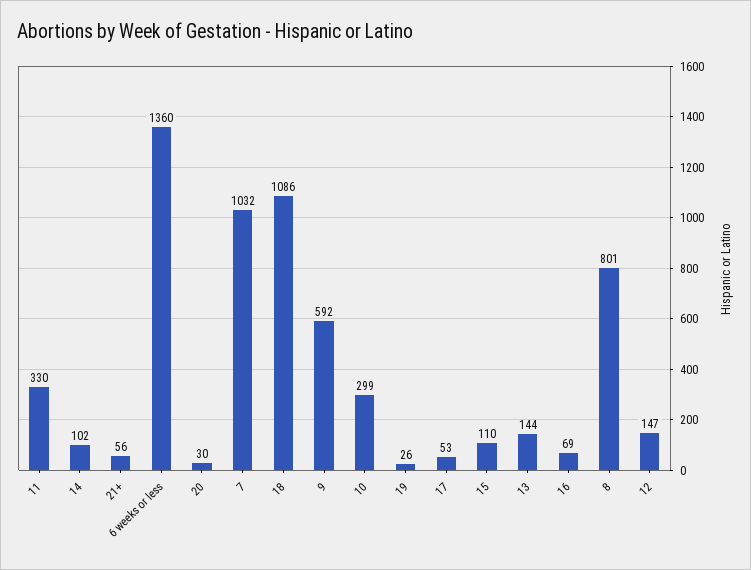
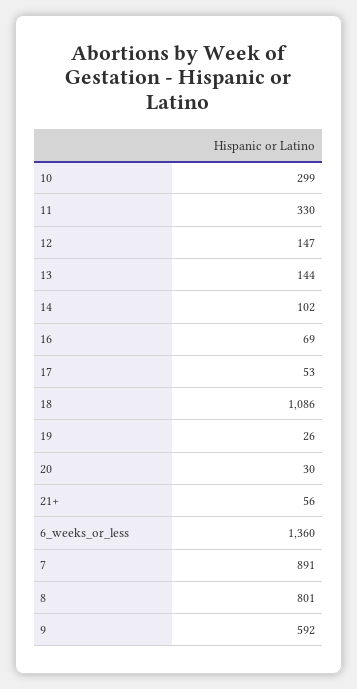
7: 1032 -> 891
15: 110 -> none

